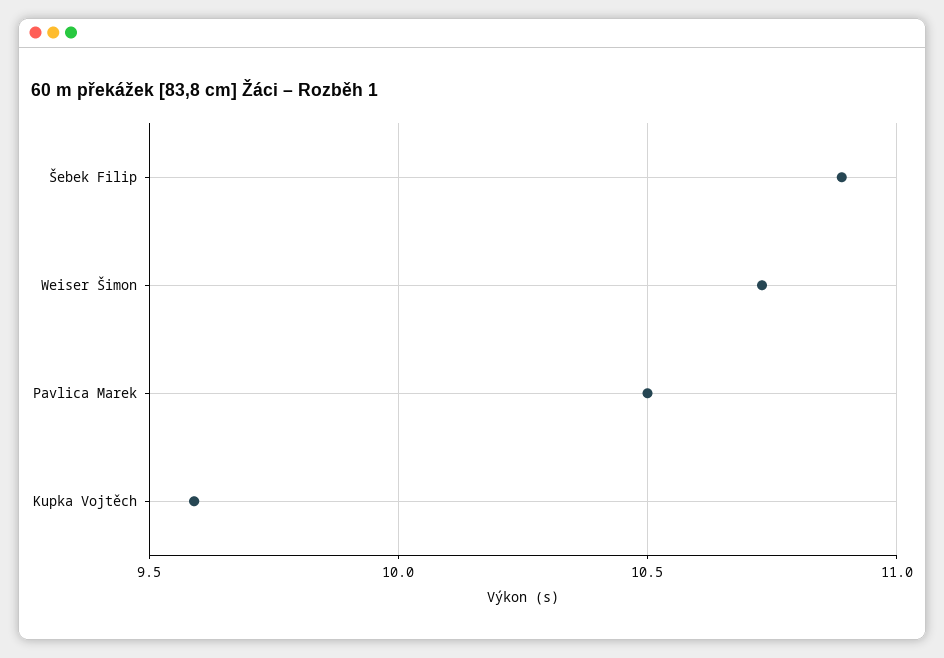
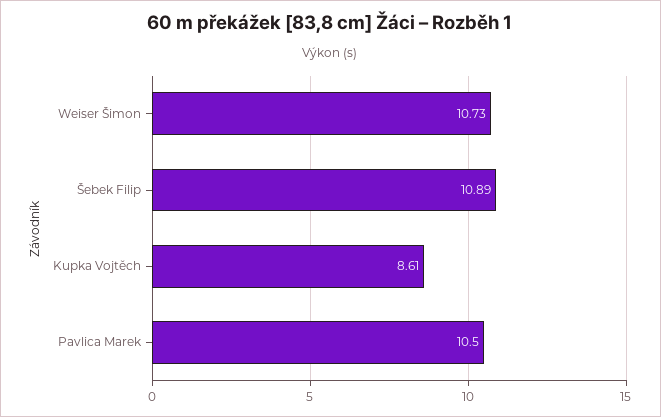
Kupka Vojtěch: 9.6 -> 8.61

